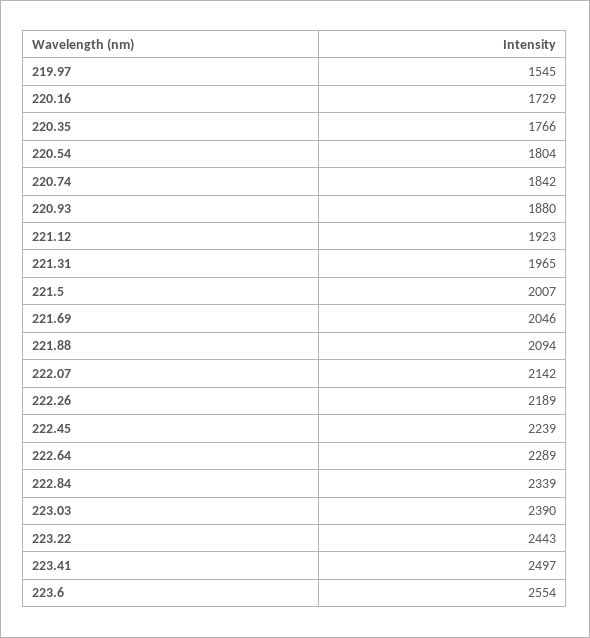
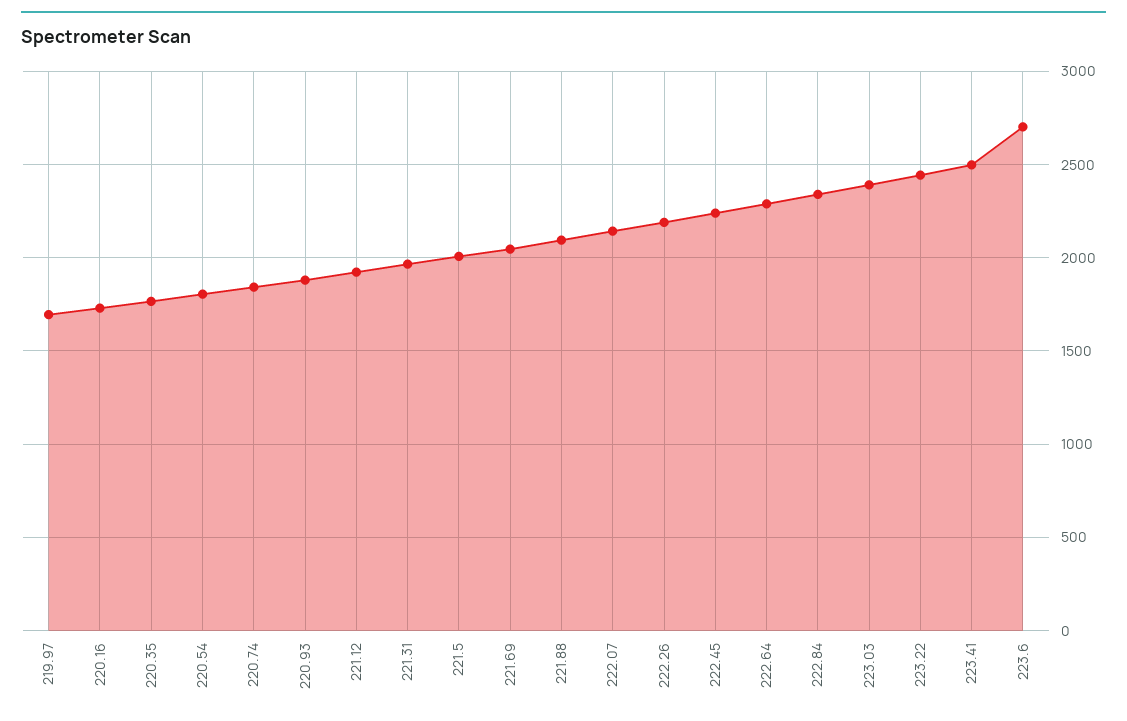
219.97: 1545 -> 1700
223.6: 2554 -> 2700

